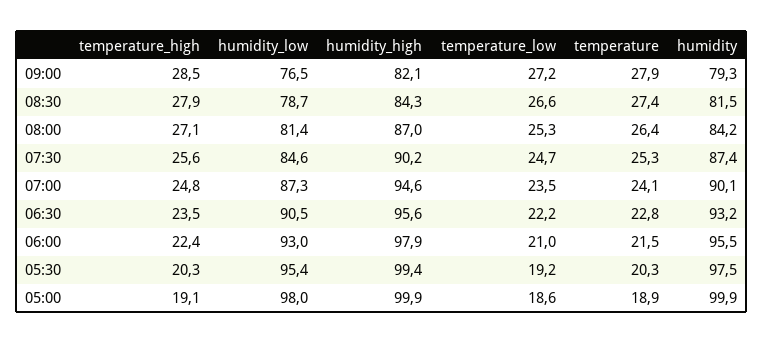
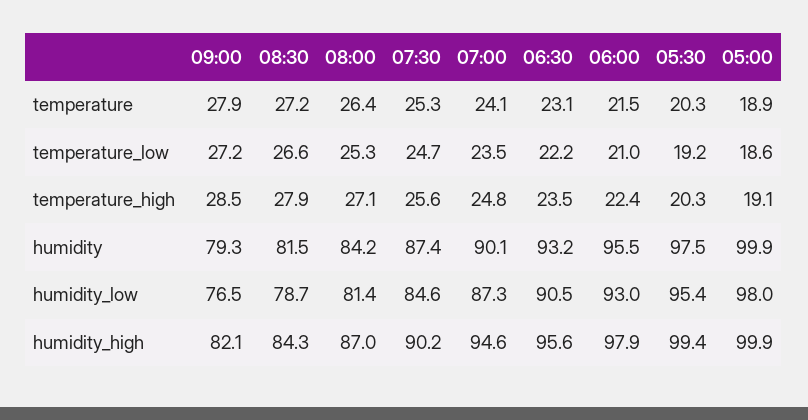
temperature, 08:30: 27.4 -> 27.2
temperature, 06:30: 22.8 -> 23.1

